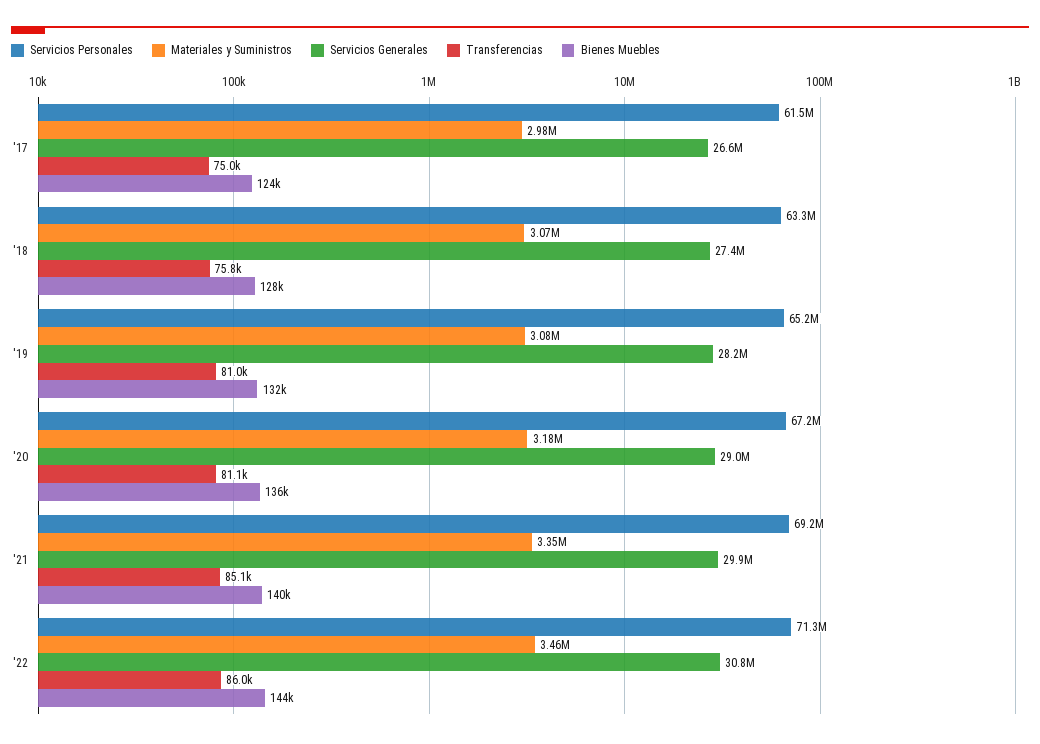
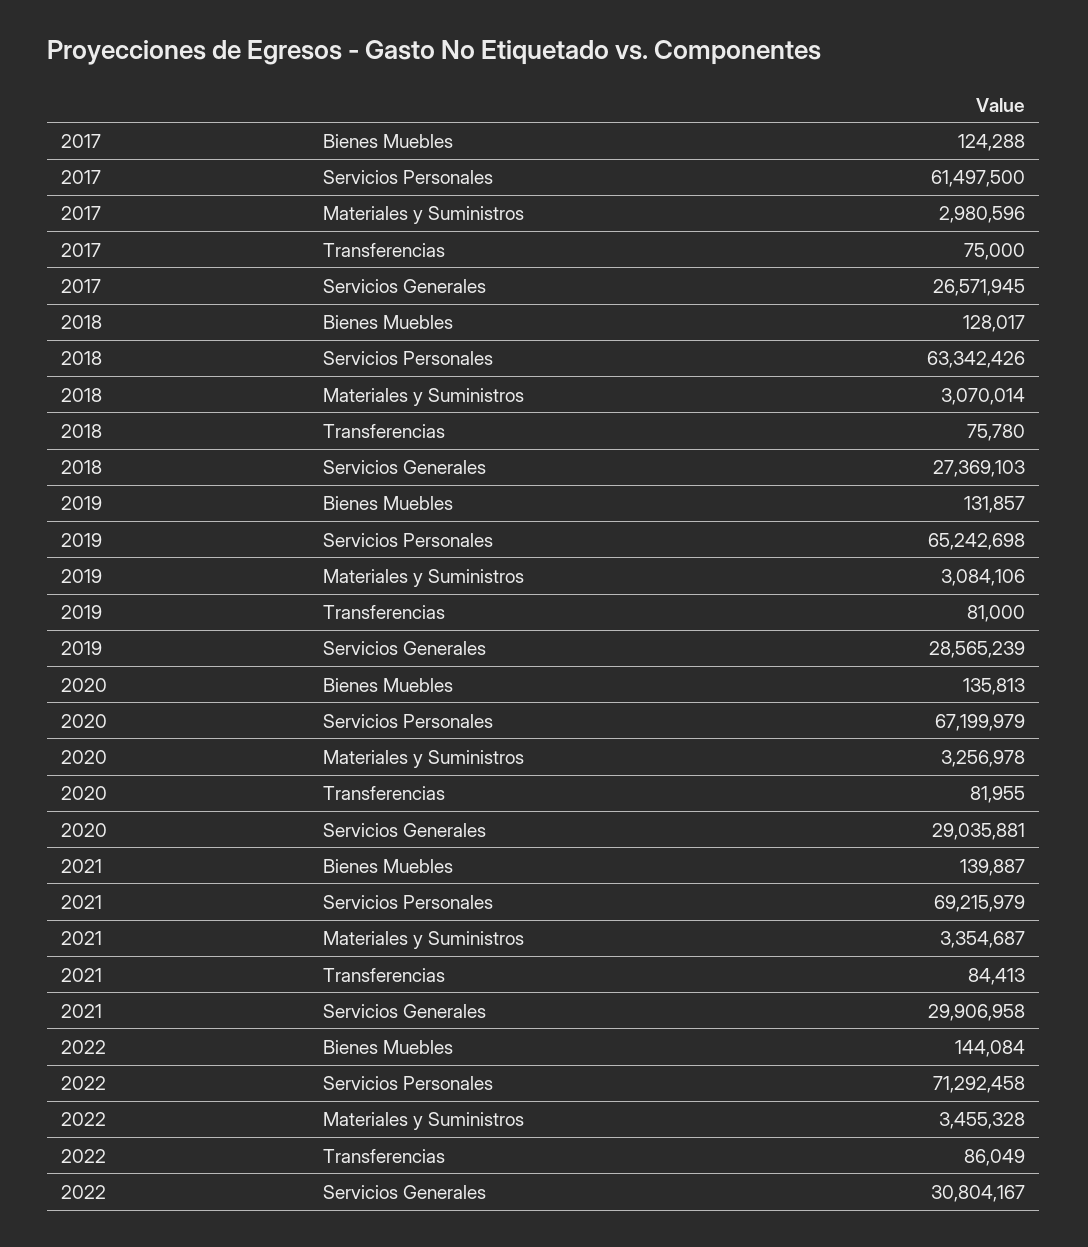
Servicios Generales, '19: 28200000 -> 28565239
Materiales y Suministros, '20: 3180000 -> 3256978
Transferencias, '20: 81100 -> 81955
Transferencias, '21: 85100 -> 84413

